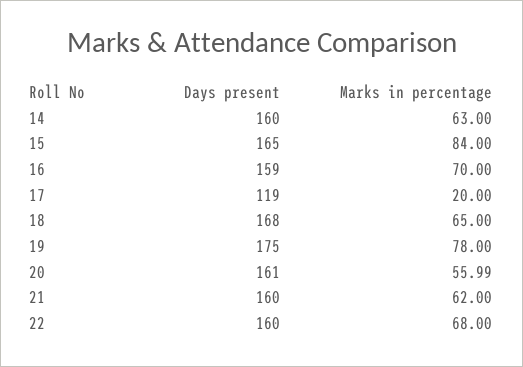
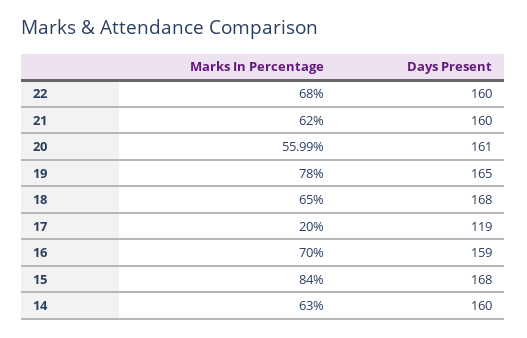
Days present, 15: 165 -> 168
Days present, 19: 175 -> 165

